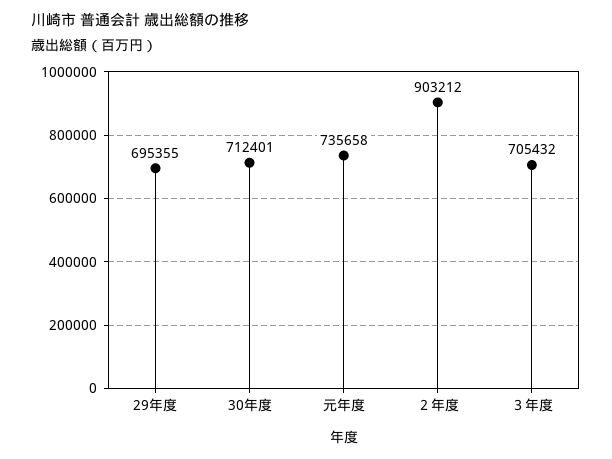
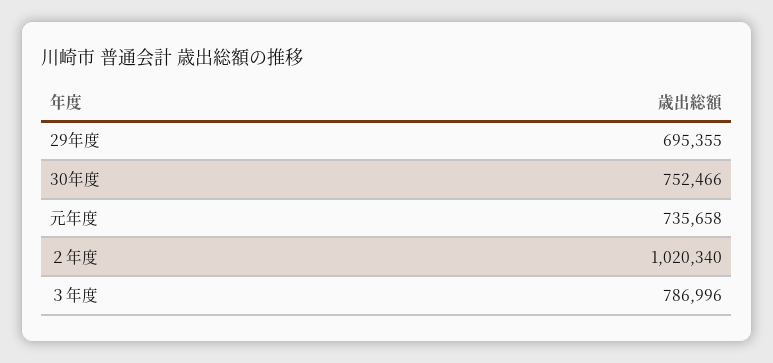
30年度: 712401 -> 752466
２年度: 903212 -> 1020340
３年度: 705432 -> 786996

